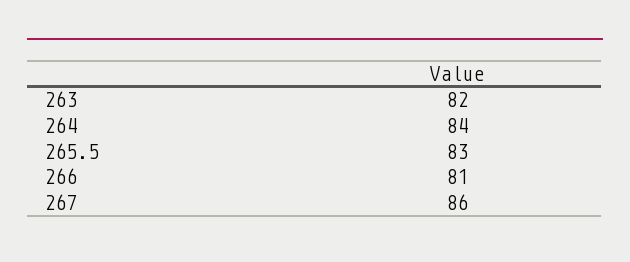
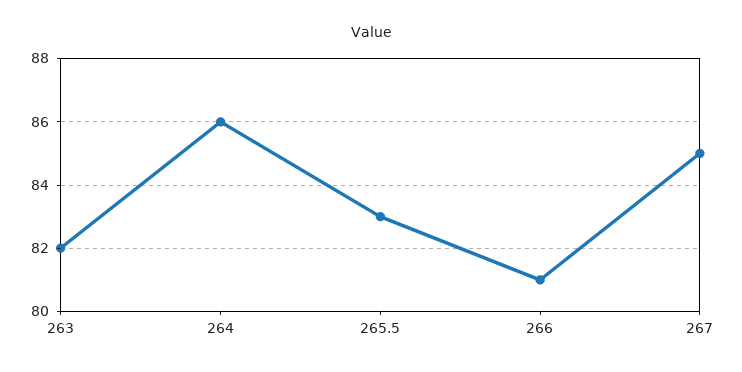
264: 84 -> 86
267: 86 -> 85

